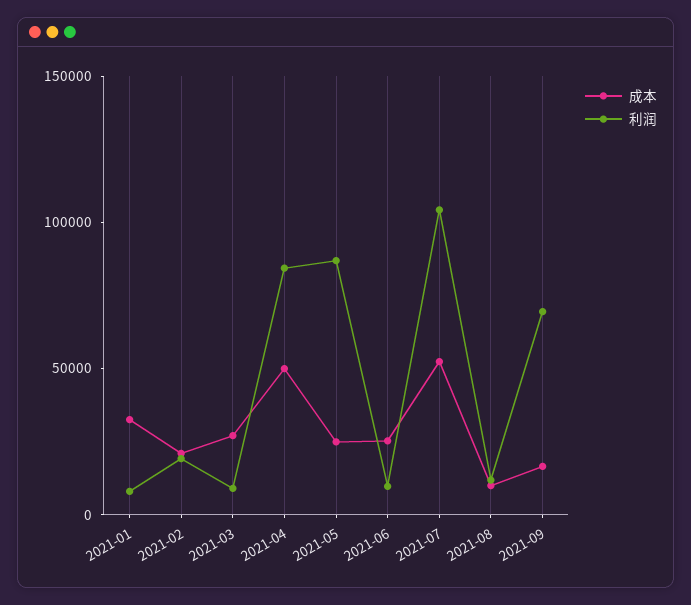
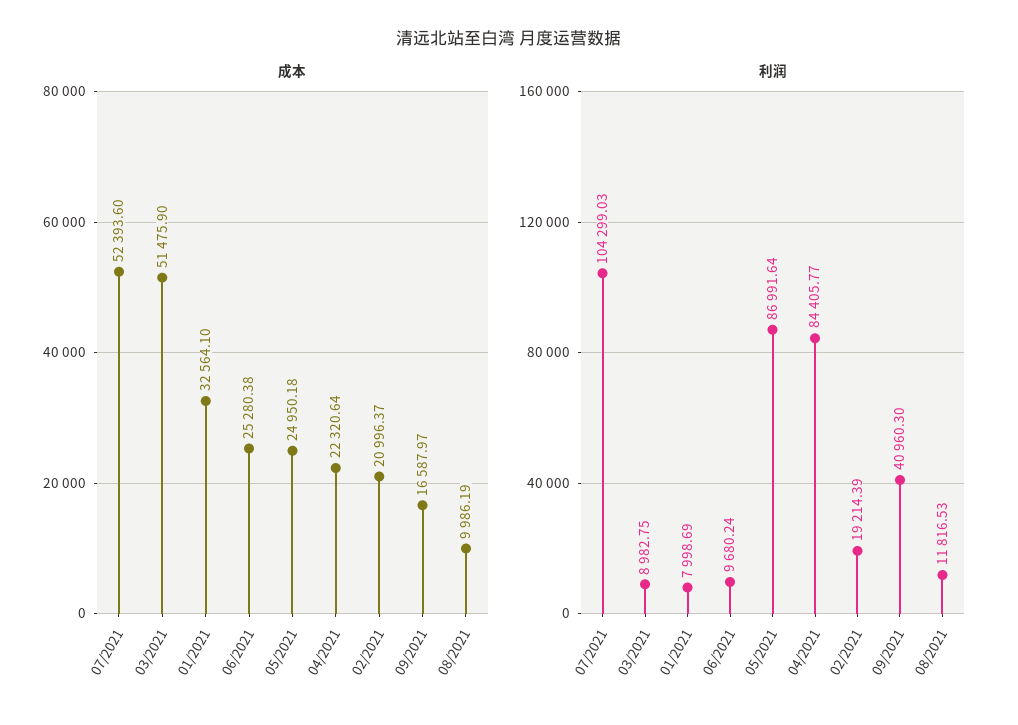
成本, 2021-03: 30000 -> 51475.9
成本, 2021-04: 50000 -> 22320.64
利润, 2021-09: 70000 -> 40960.3

